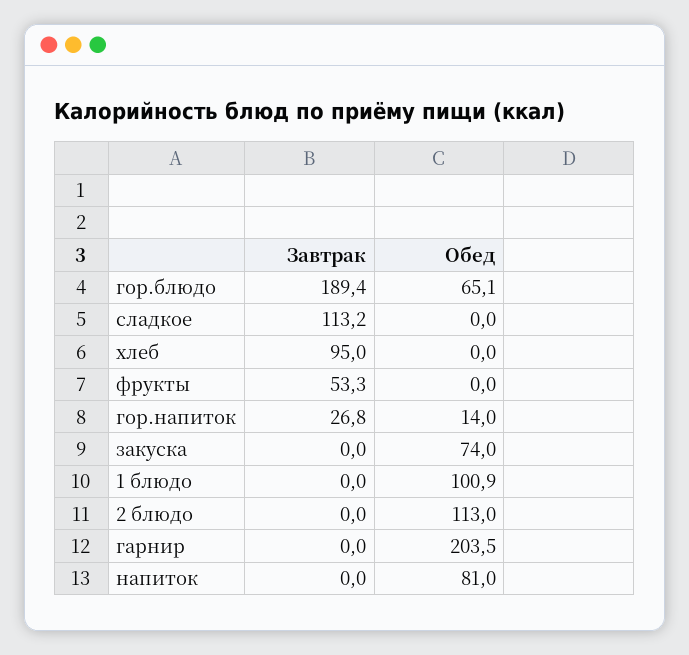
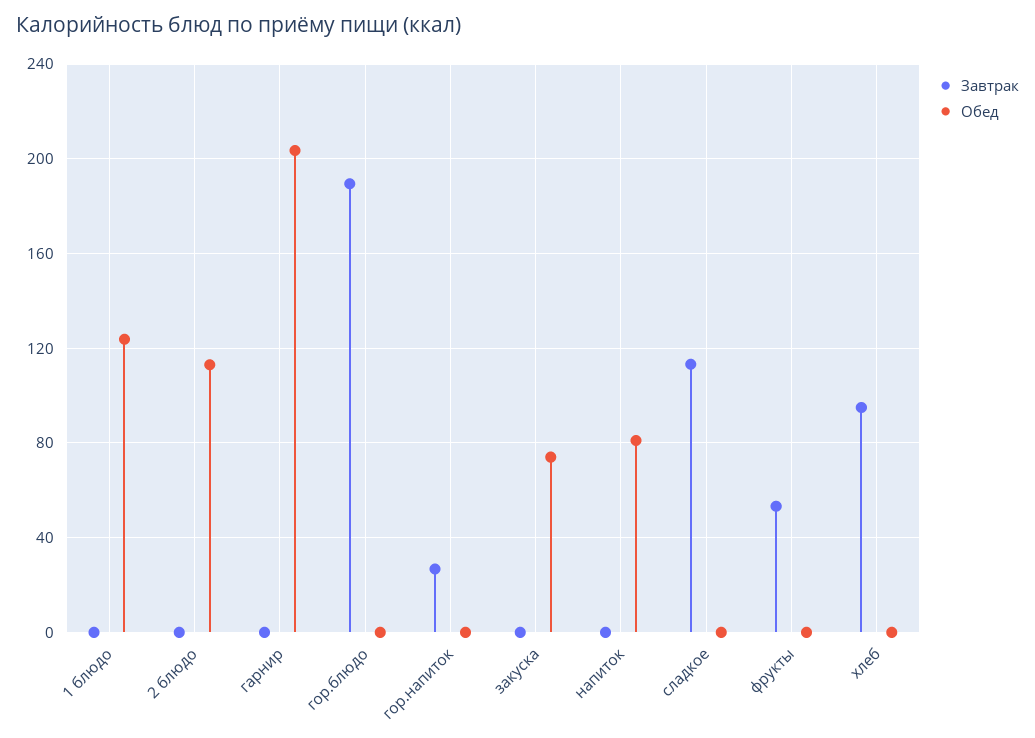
Обед, гор.блюдо: 65.1 -> 0
Обед, гор.напиток: 14 -> 0
Обед, 1 блюдо: 100.9 -> 125

